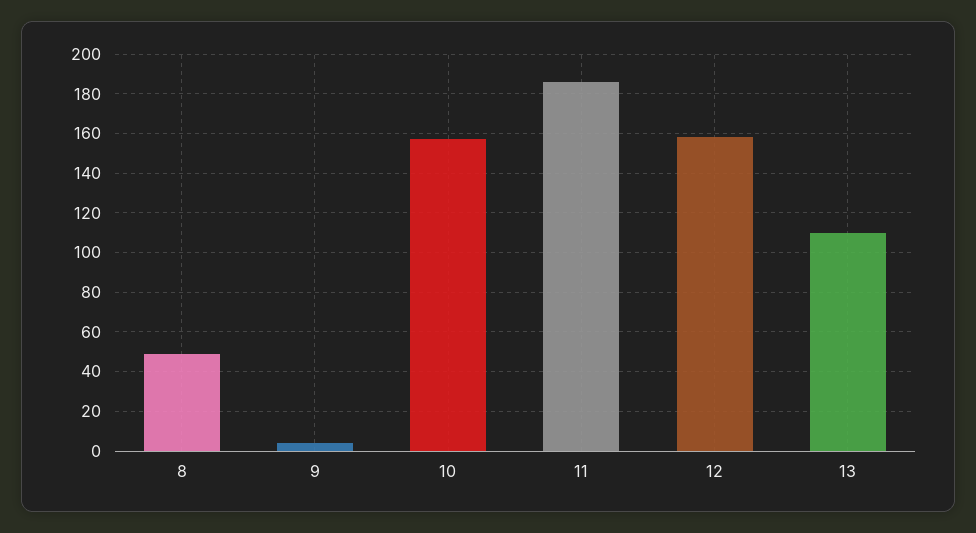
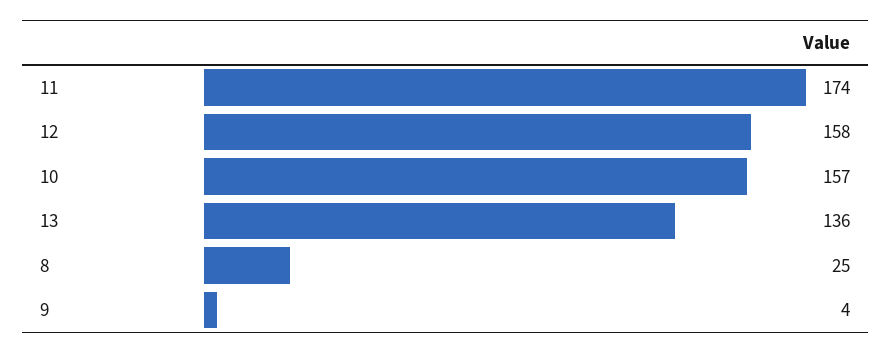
8: 50 -> 25
11: 185 -> 174
13: 110 -> 136

